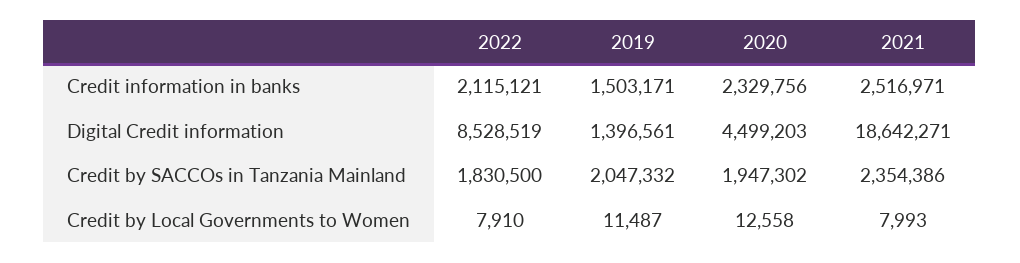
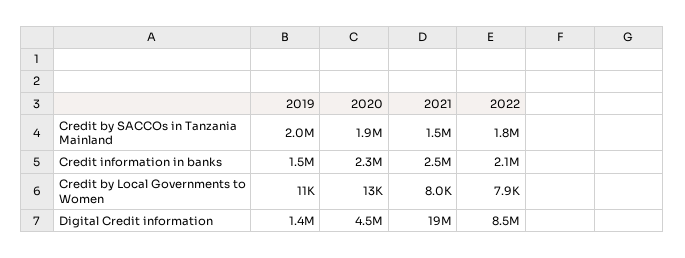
2021, Credit by SACCOs in Tanzania Mainland: 2354386 -> 1500000

